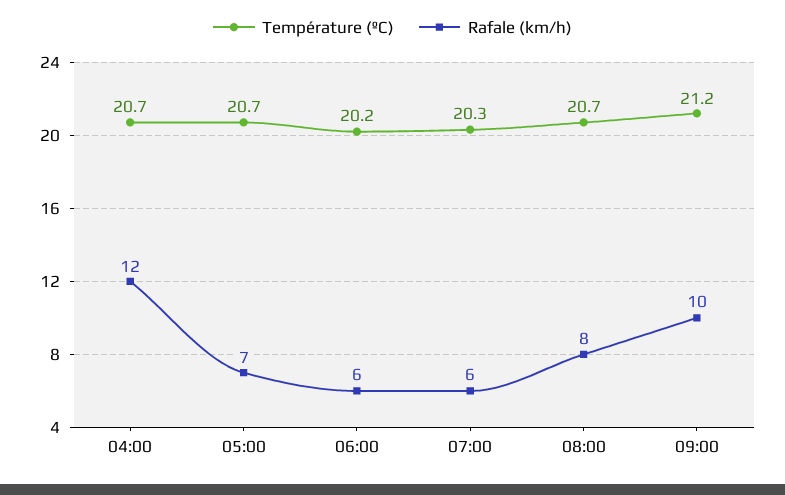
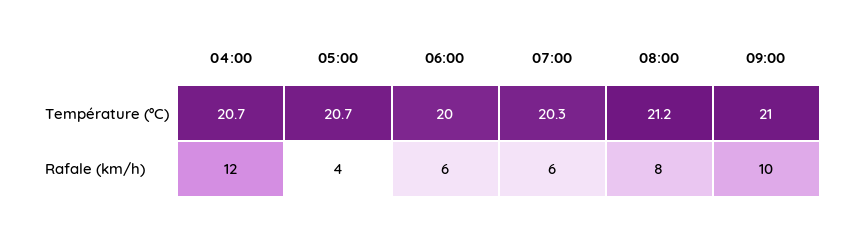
Rafale (km/h), 05:00: 7 -> 4
Température (ºC), 06:00: 20.2 -> 20
Température (ºC), 08:00: 20.7 -> 21.2
Température (ºC), 09:00: 21.2 -> 21

